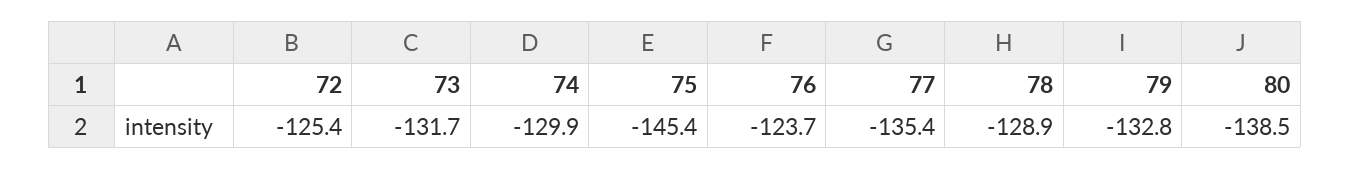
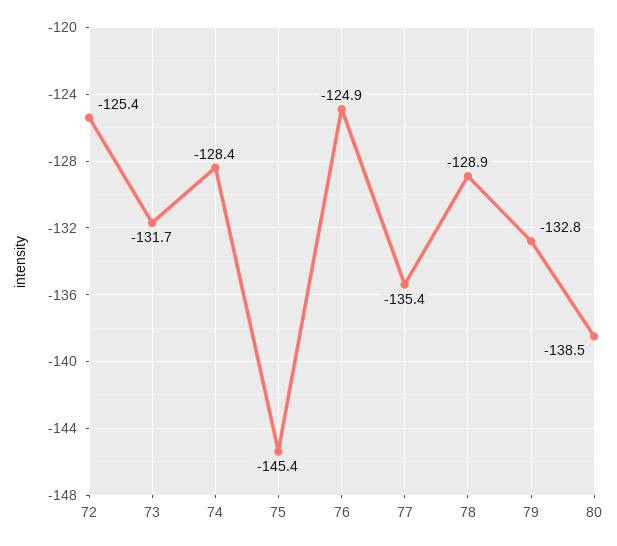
74: -129.9 -> -128.4
76: -123.7 -> -124.9

